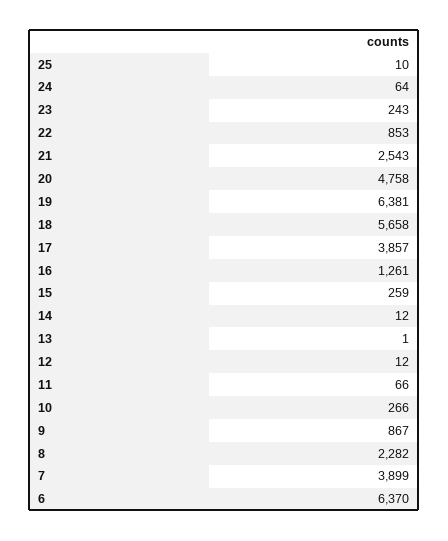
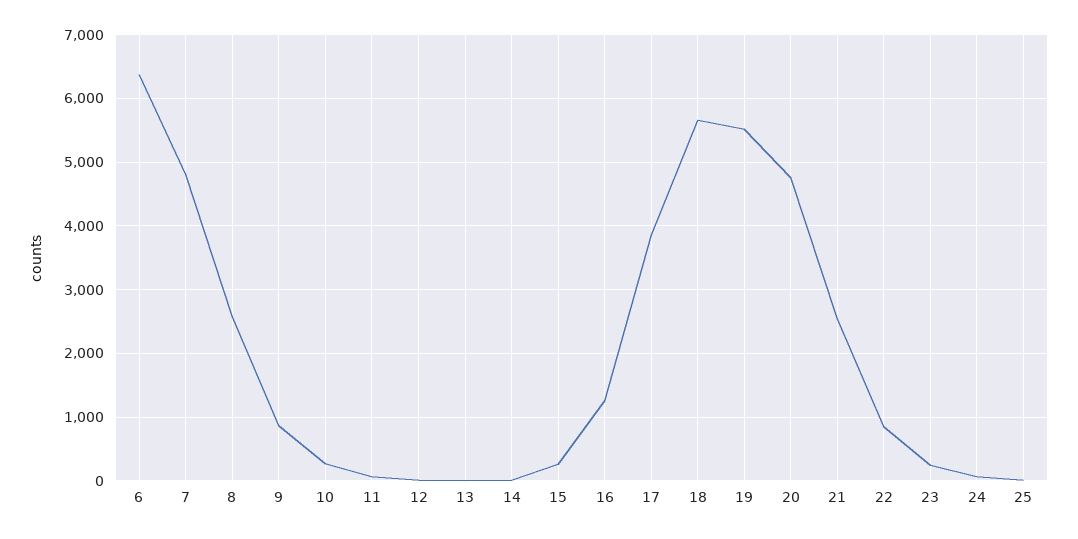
19: 6381 -> 5500
8: 2282 -> 2600
7: 3899 -> 4800

